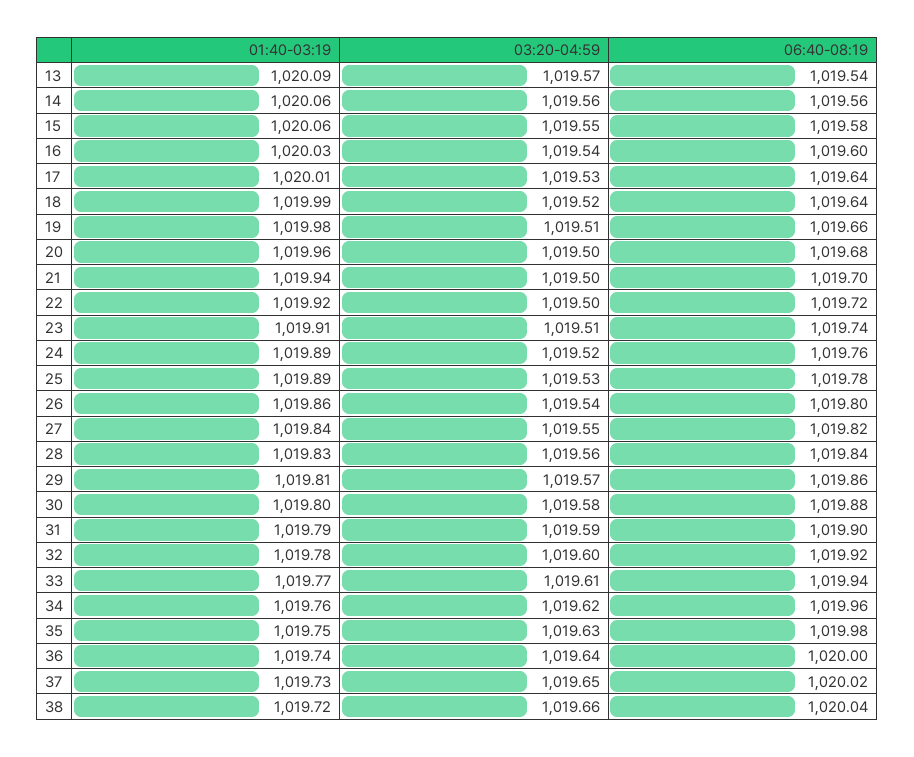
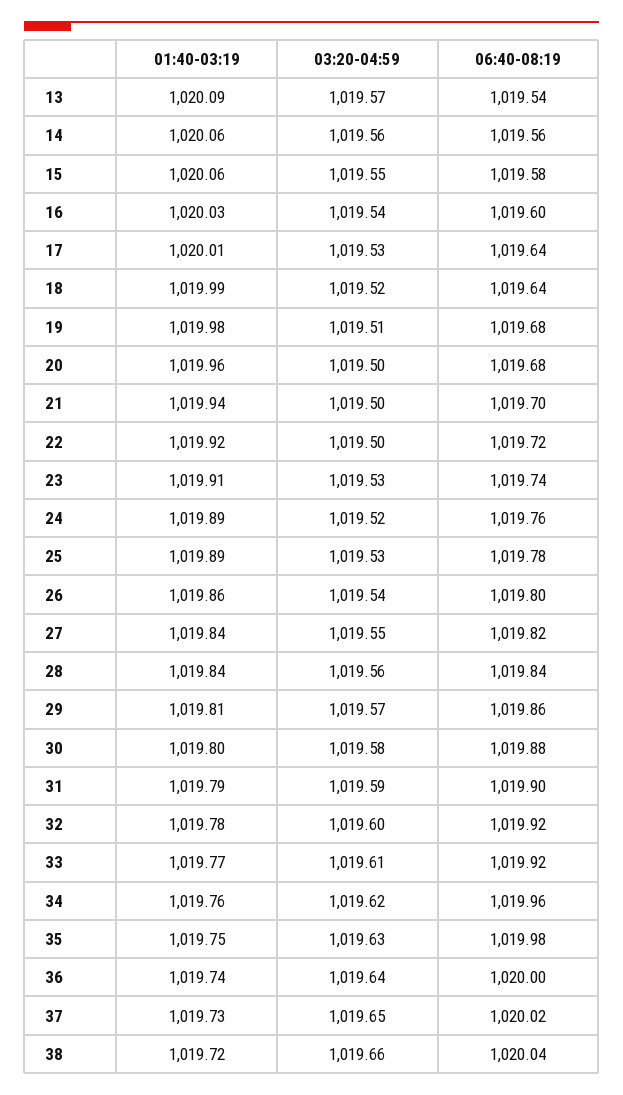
06:40-08:19, 19: 1019.66 -> 1019.68
03:20-04:59, 23: 1019.51 -> 1019.53
01:40-03:19, 28: 1019.83 -> 1019.84
06:40-08:19, 33: 1019.94 -> 1019.92

